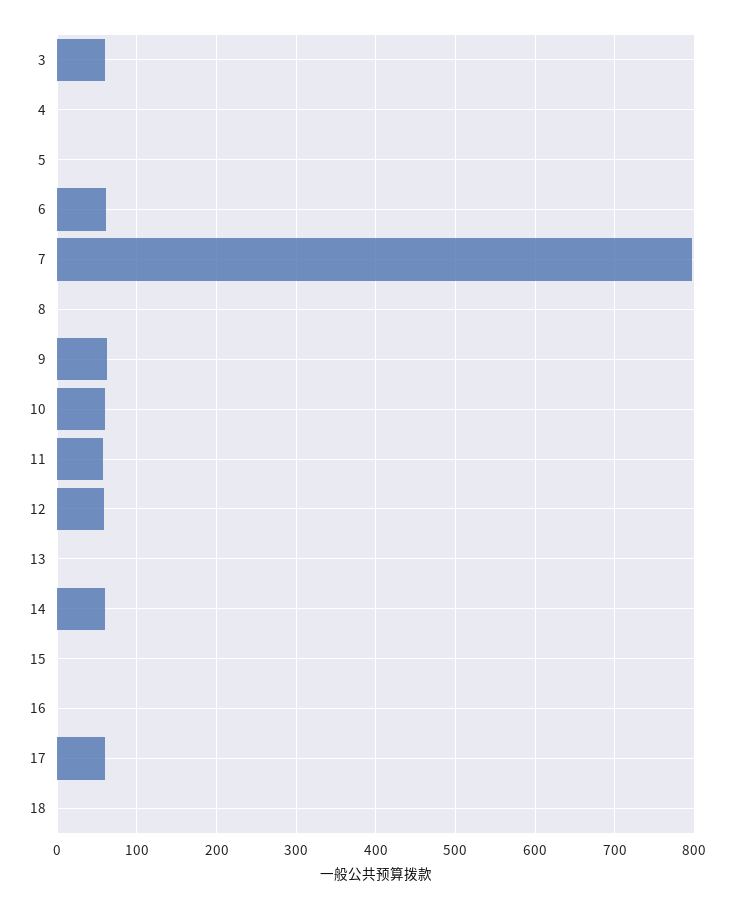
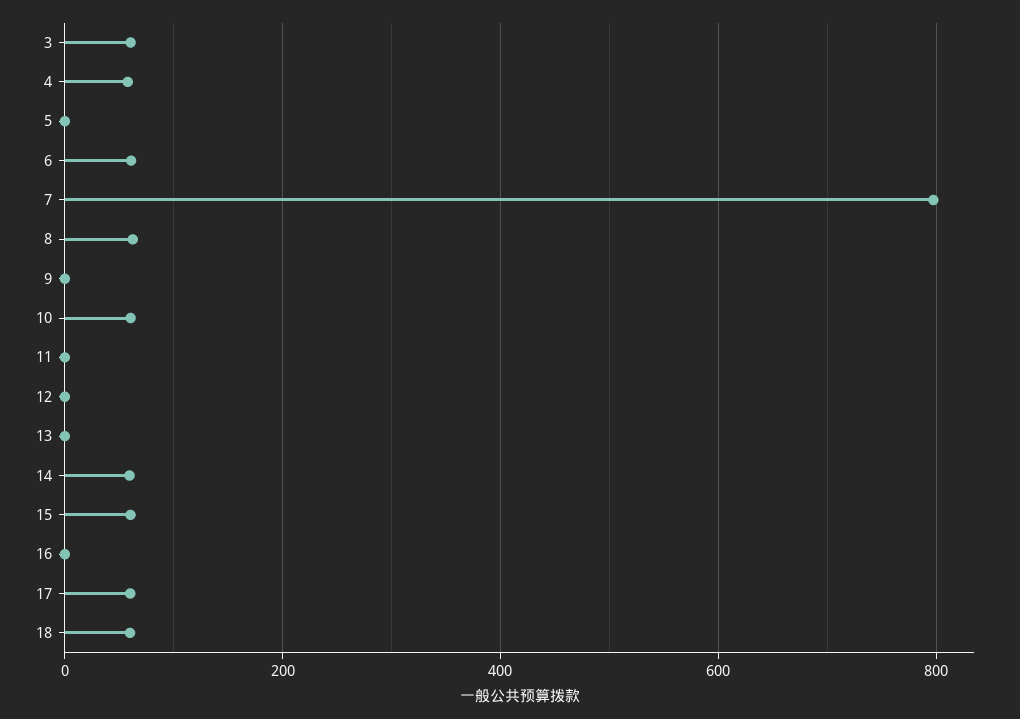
4: 0 -> 60
8: 0 -> 60
9: 60 -> 0
11: 60 -> 0
12: 60 -> 0
15: 0 -> 60
18: 0 -> 60

